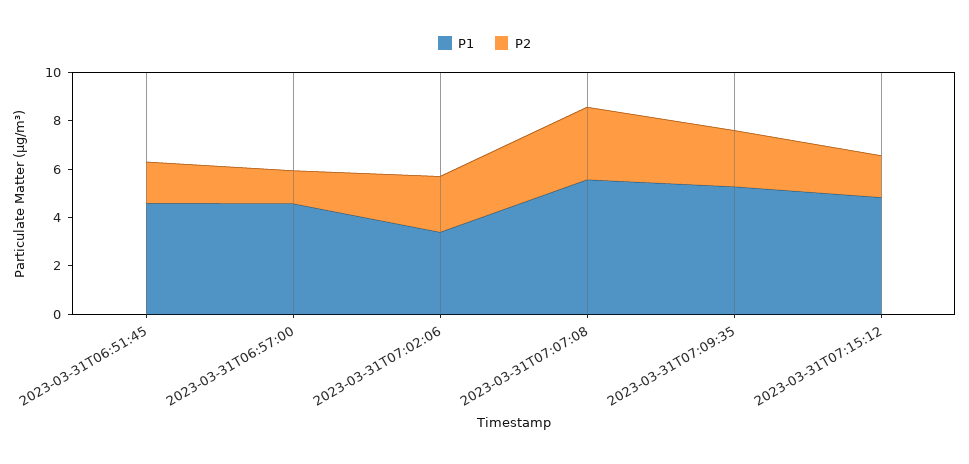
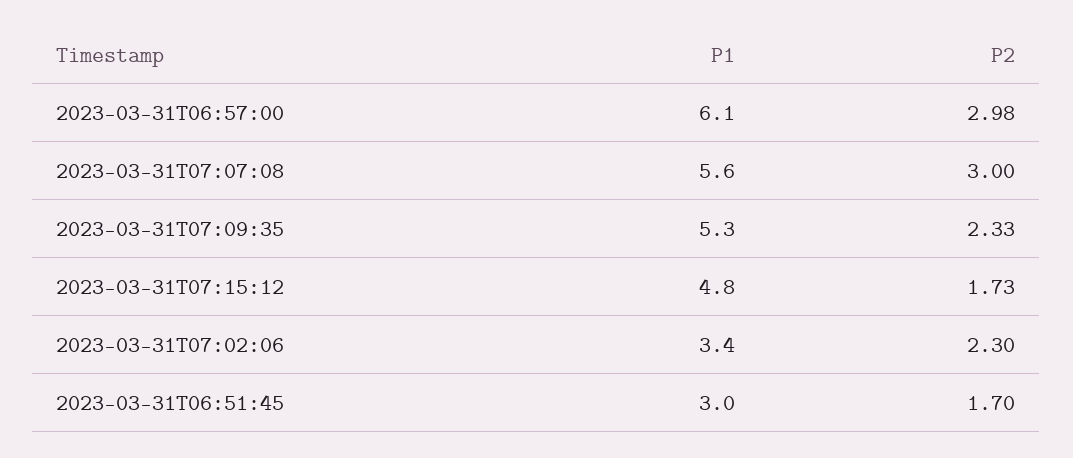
P1, 2023-03-31T06:51:45: 4.5 -> 3
P1, 2023-03-31T06:57:00: 4.5 -> 6.1
P2, 2023-03-31T06:57:00: 1.5 -> 2.98

